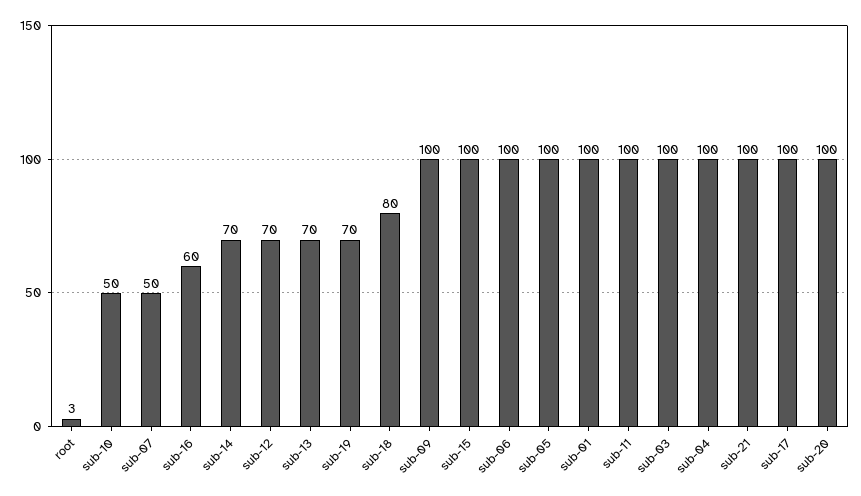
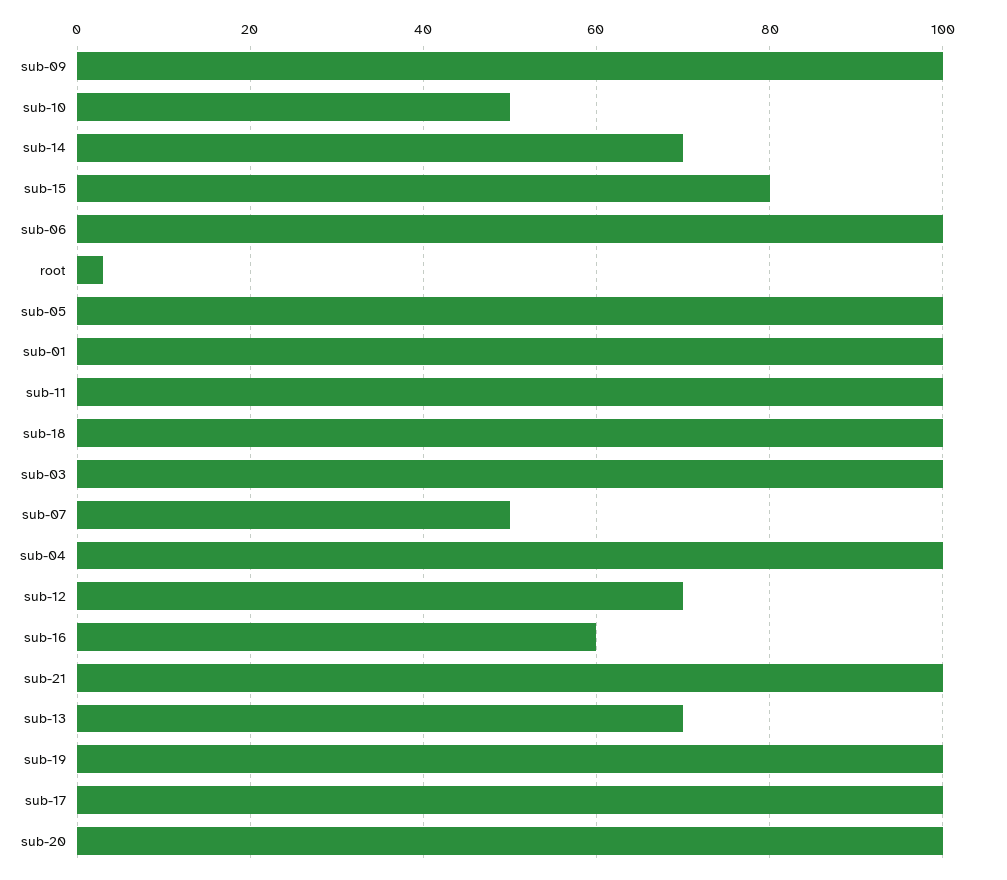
sub-19: 70 -> 100
sub-18: 80 -> 100
sub-15: 100 -> 80

